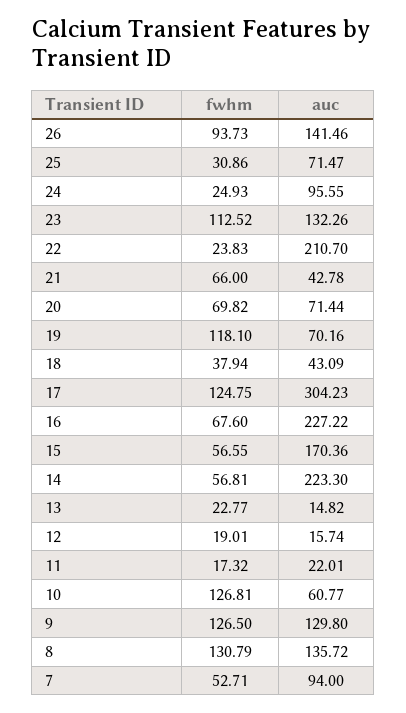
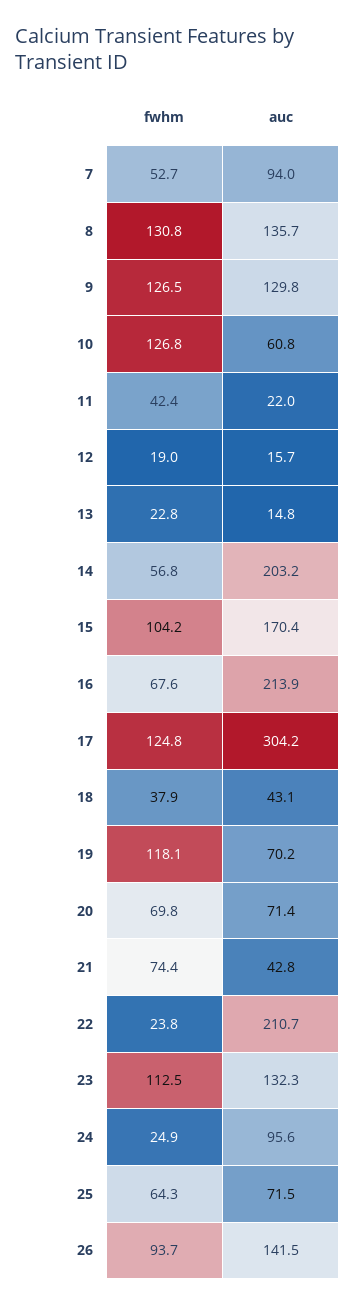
fwhm, 25: 30.86 -> 64.3
fwhm, 21: 66 -> 74.4
auc, 16: 227.22 -> 213.9
fwhm, 15: 56.55 -> 104.2
auc, 14: 223.3 -> 203.2
fwhm, 11: 17.32 -> 42.4

